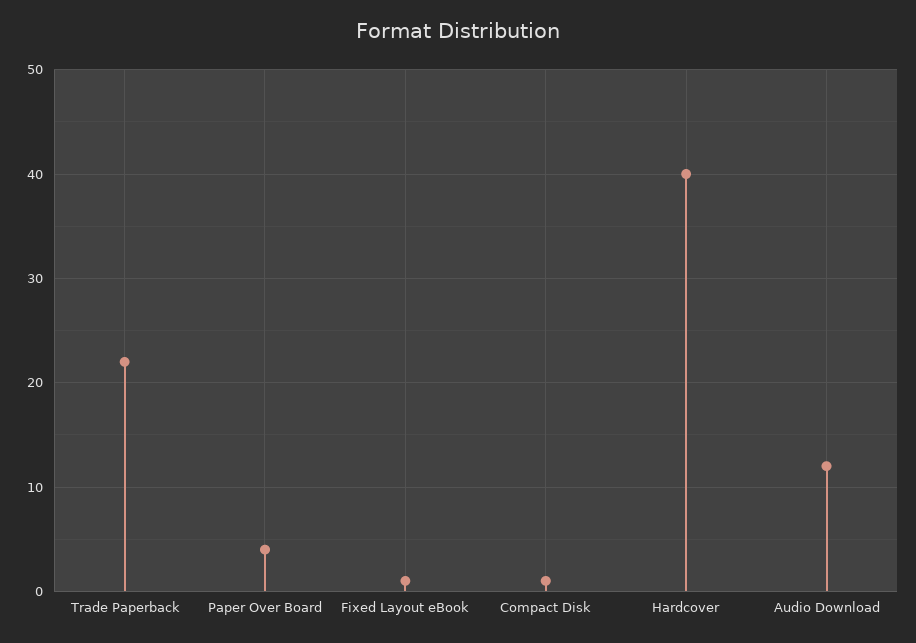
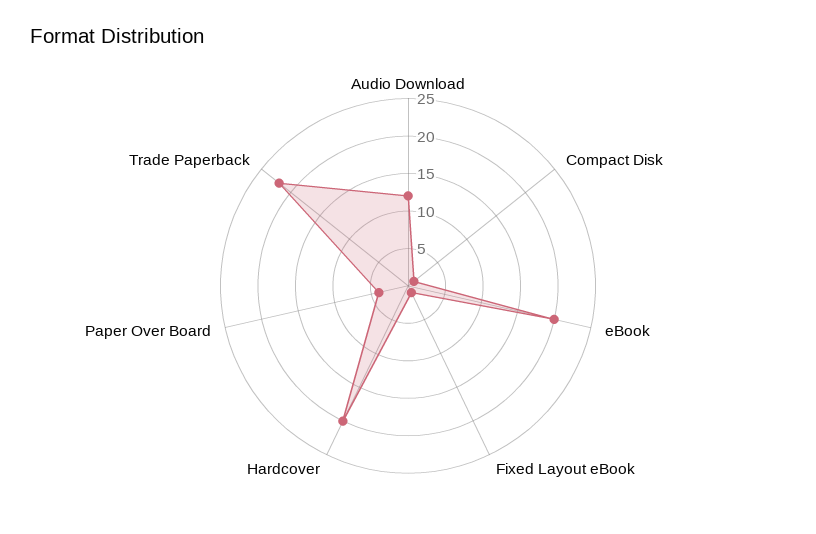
Hardcover: 40 -> 20
eBook: none -> 20

